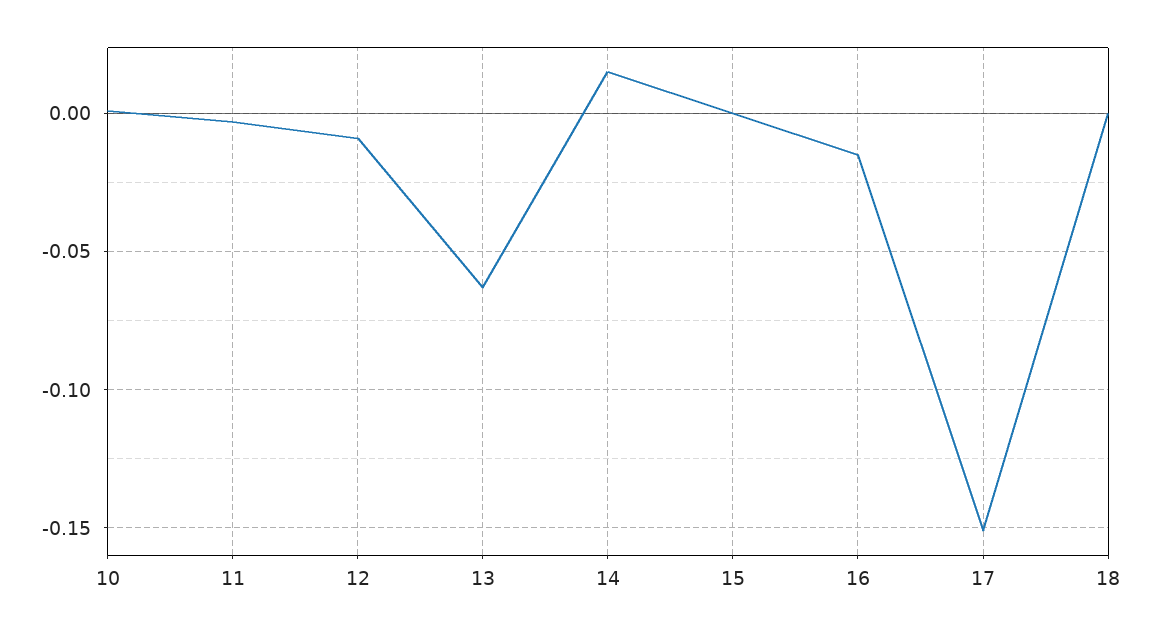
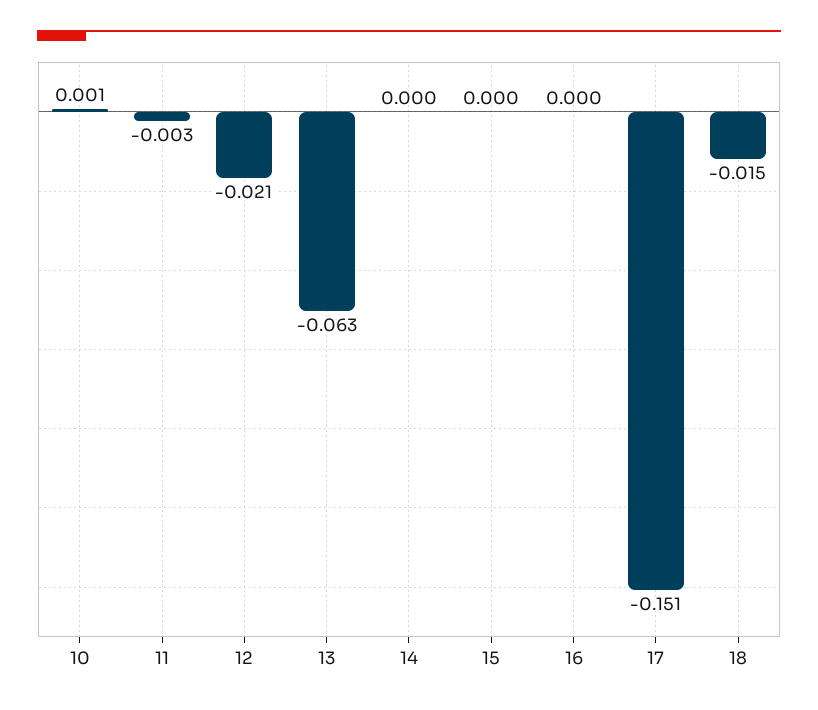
12: -0.01 -> -0.021
14: 0.015 -> 0
16: -0.015 -> 0
18: 0 -> -0.015

